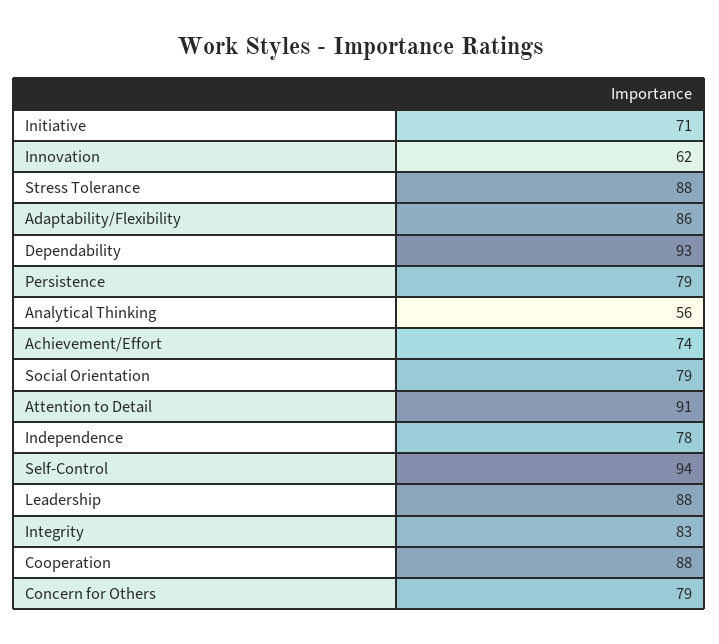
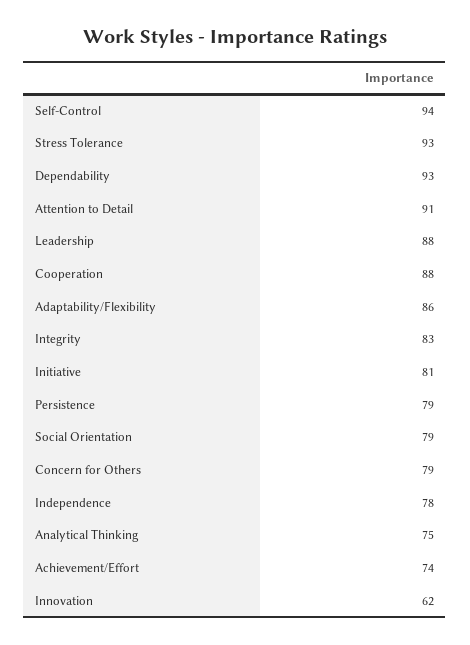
Initiative: 71 -> 81
Stress Tolerance: 88 -> 93
Analytical Thinking: 56 -> 75

